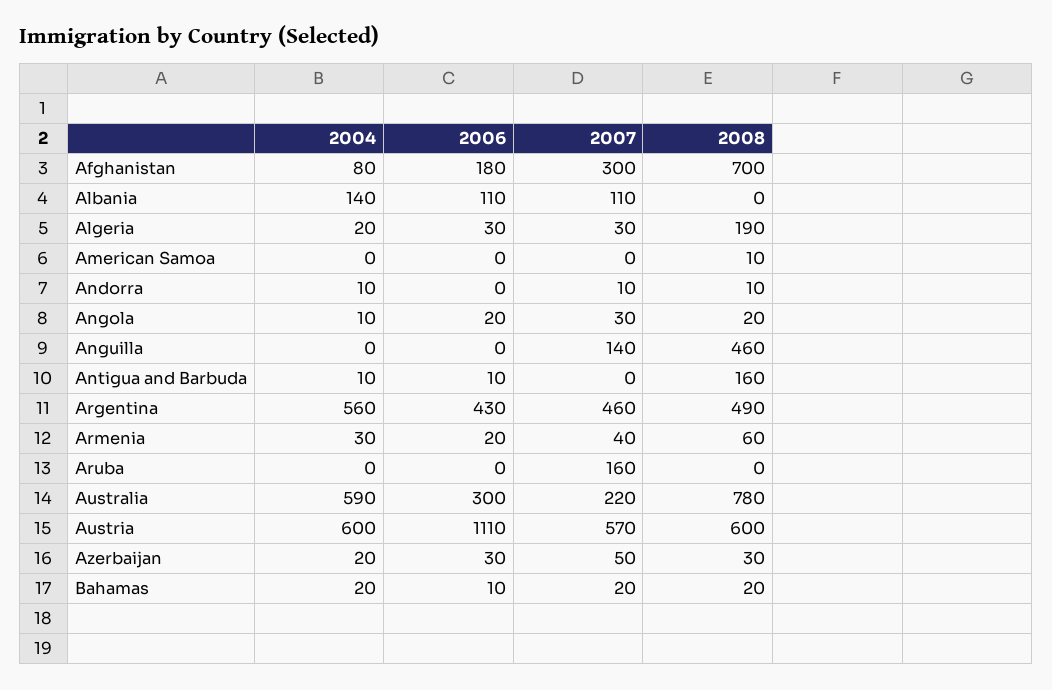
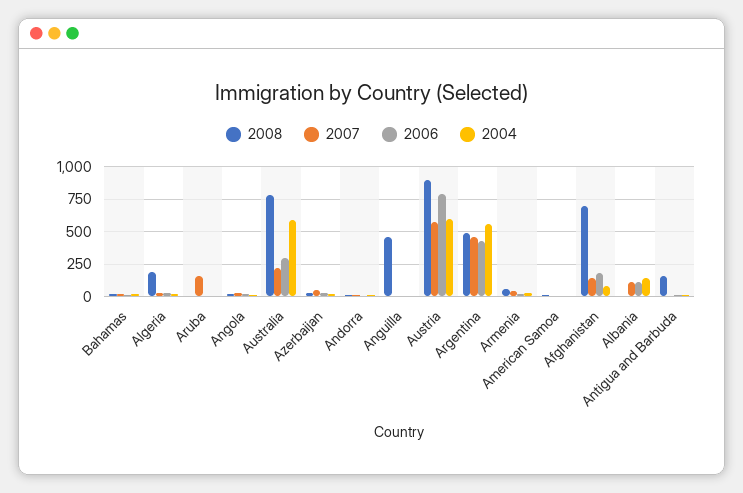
2007, Afghanistan: 300 -> 150
2007, Anguilla: 140 -> 0
2006, Austria: 1110 -> 800
2008, Austria: 600 -> 900

